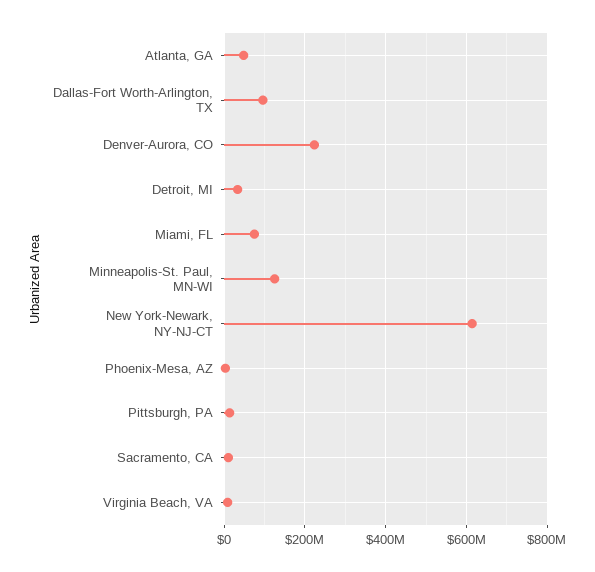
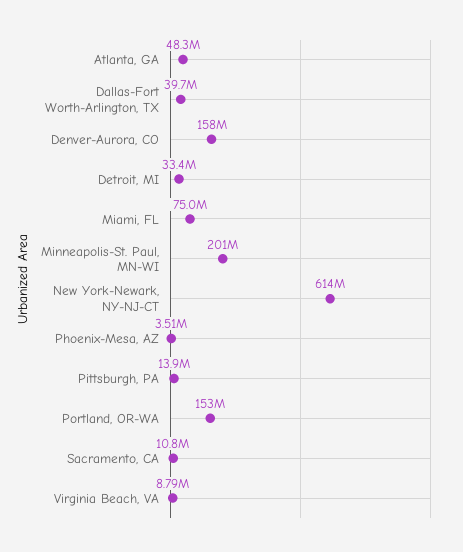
Dallas-Fort Worth-Arlington, TX: 100000000 -> 39700000
Denver-Aurora, CO: 220000000 -> 158000000
Minneapolis-St. Paul, MN-WI: 120000000 -> 201000000
Portland, OR-WA: none -> 153000000

